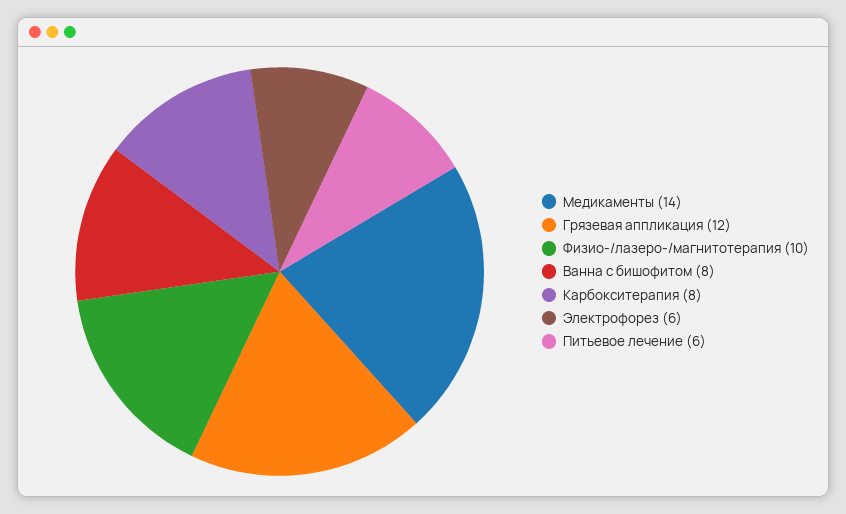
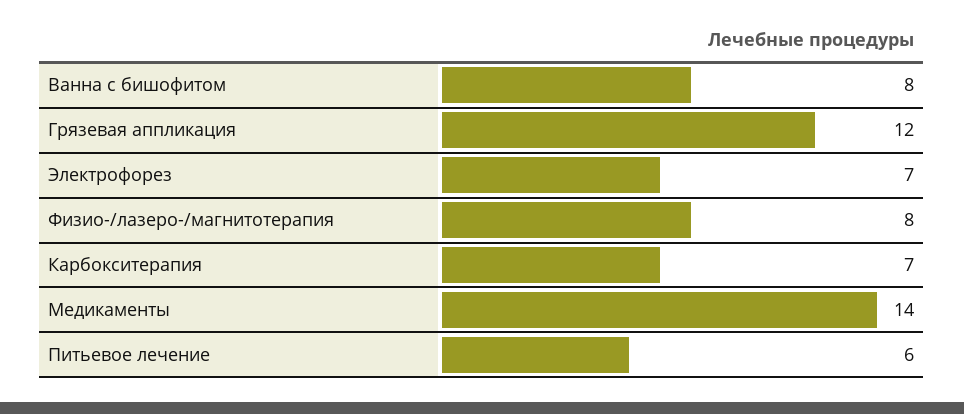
Физио-/лазеро-/магнитотерапия: 10 -> 8
Карбокситерапия: 8 -> 7
Электрофорез: 6 -> 7

